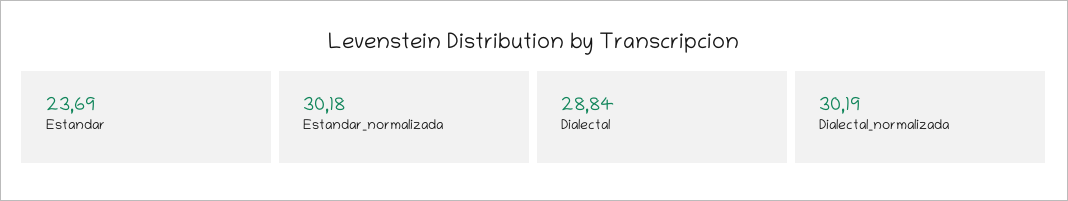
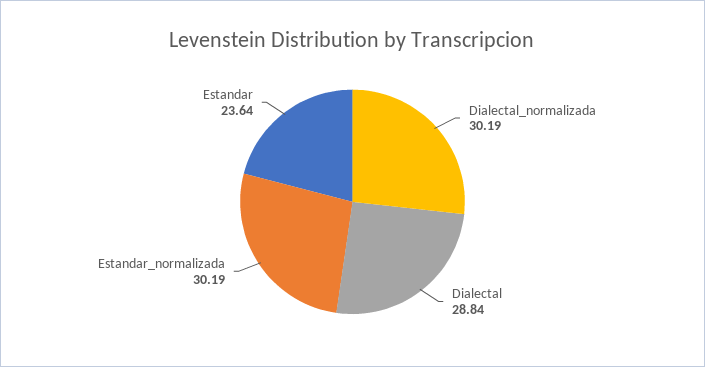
Estandar: 23.69 -> 23.64
Estandar_normalizada: 30.18 -> 30.19

